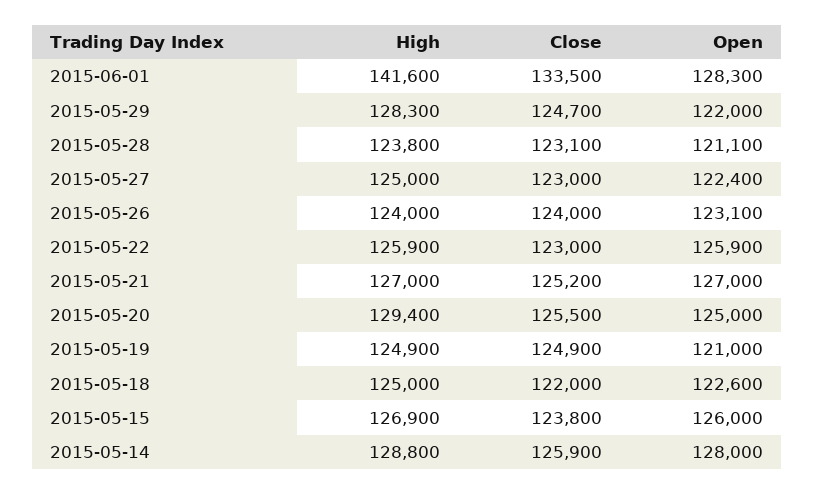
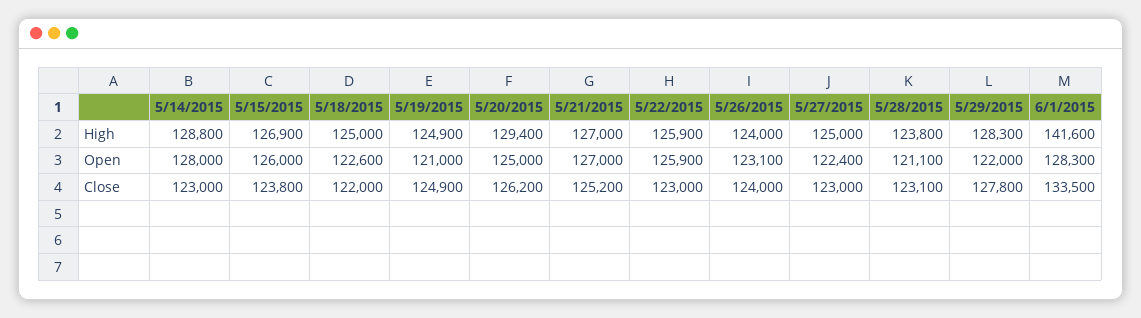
Close, 2015-05-29: 124700 -> 127800
Close, 2015-05-20: 125500 -> 126200
Close, 2015-05-14: 125900 -> 123000

